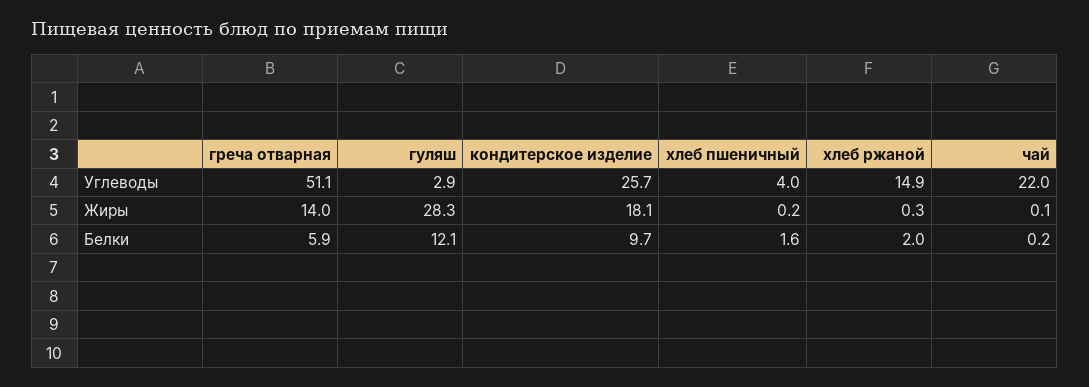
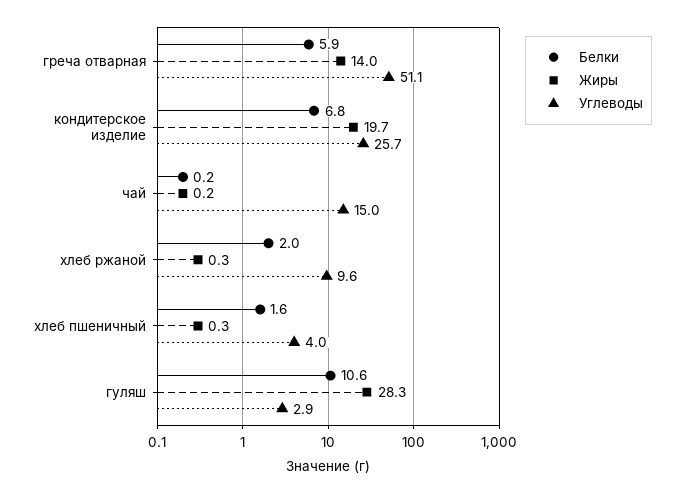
Углеводы, хлеб ржаной: 14.9 -> 9.6
Углеводы, чай: 22 -> 15
Жиры, кондитерское изделие: 18.1 -> 19.7
Жиры, хлеб пшеничный: 0.2 -> 0.3
Жиры, чай: 0.1 -> 0.2
Белки, гуляш: 12.1 -> 10.6
Белки, кондитерское изделие: 9.7 -> 6.8

